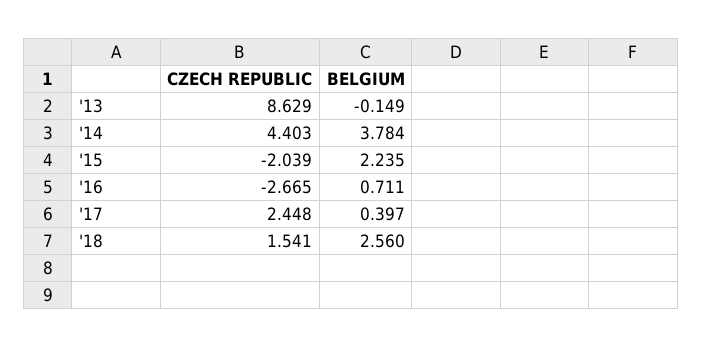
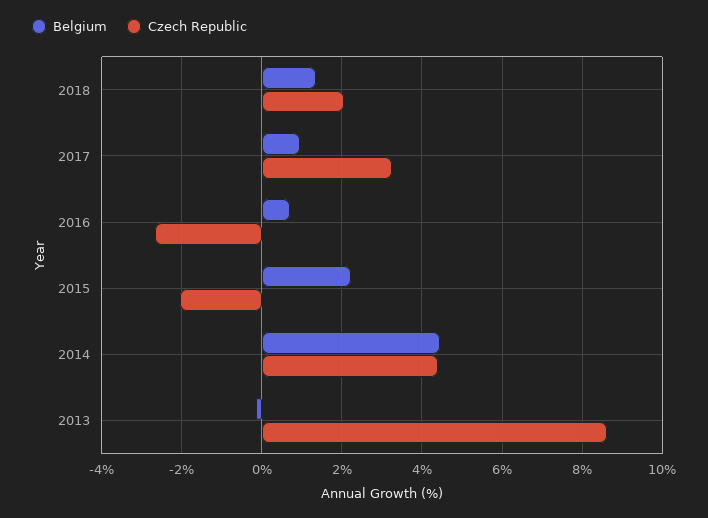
BELGIUM, '14: 3.784 -> 4.4
CZECH REPUBLIC, '17: 2.448 -> 3.2
BELGIUM, '17: 0.397 -> 1
CZECH REPUBLIC, '18: 1.541 -> 2
BELGIUM, '18: 2.56 -> 1.4

